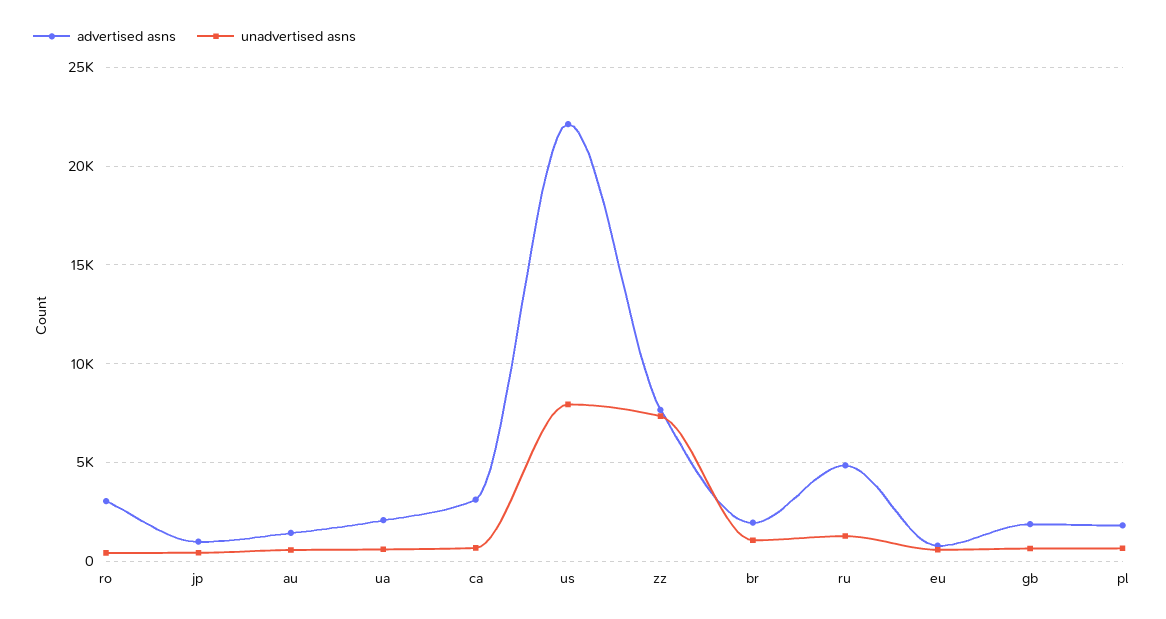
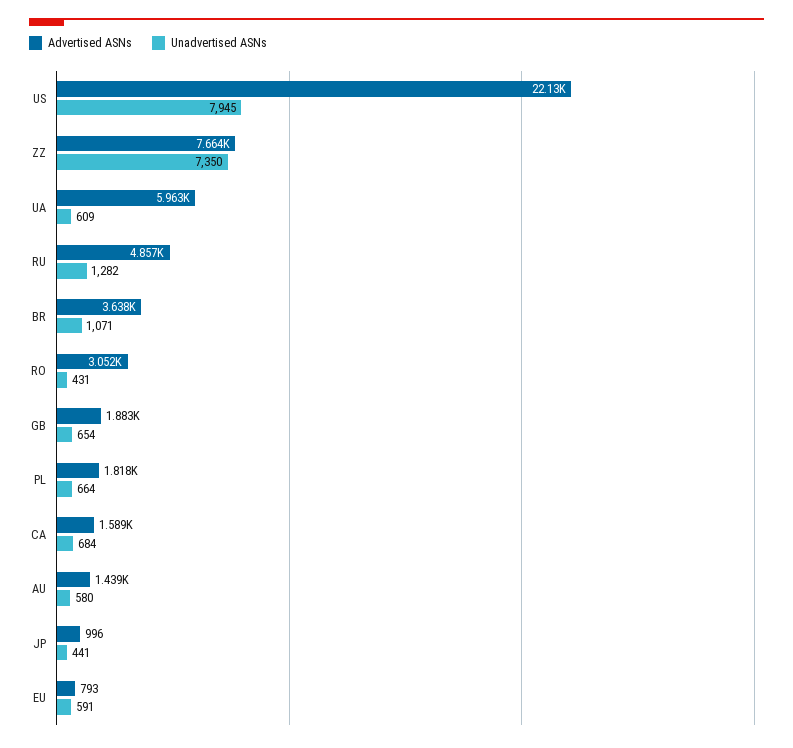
advertised asns, ua: 2000 -> 5963
advertised asns, ca: 3000 -> 1589
advertised asns, br: 2000 -> 3638

